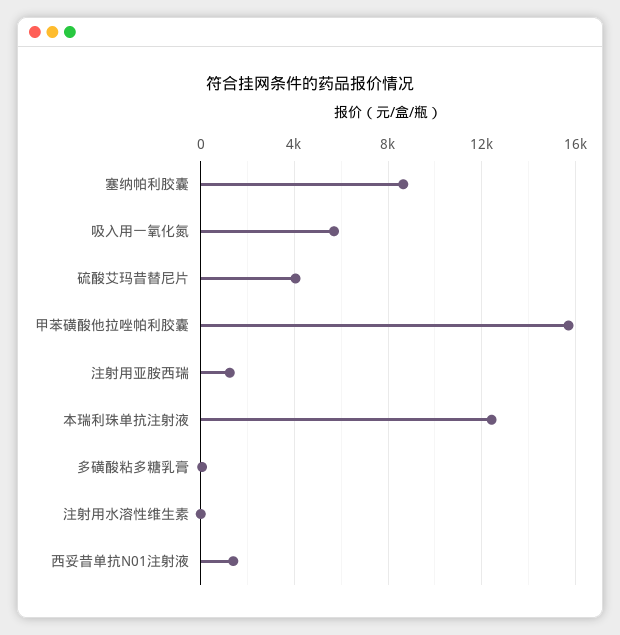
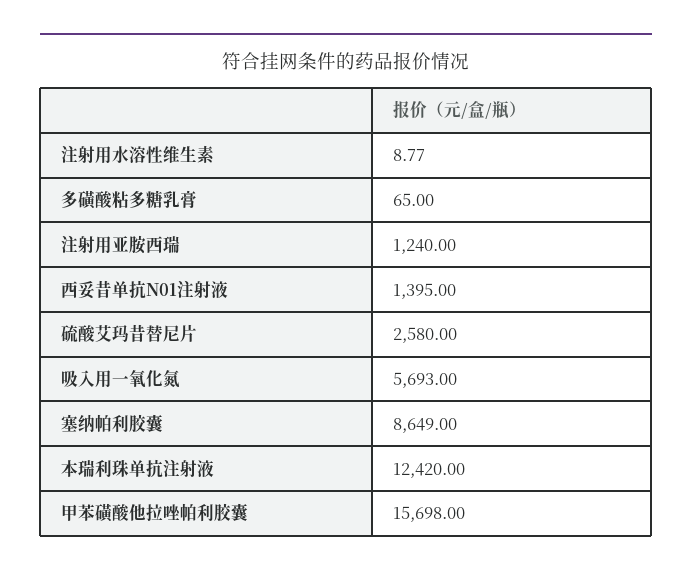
硫酸艾玛昔替尼片: 4000 -> 2580

